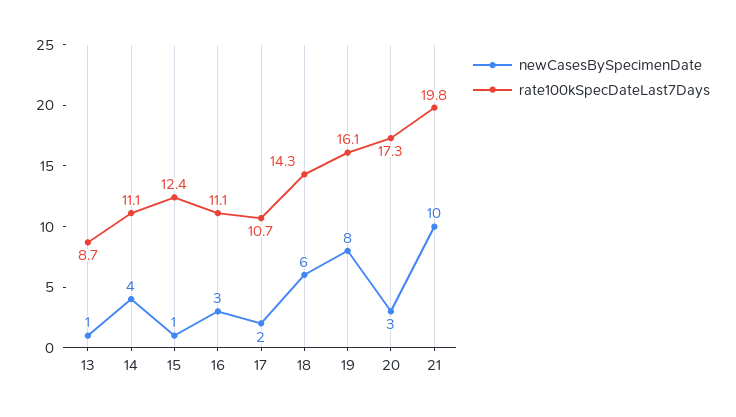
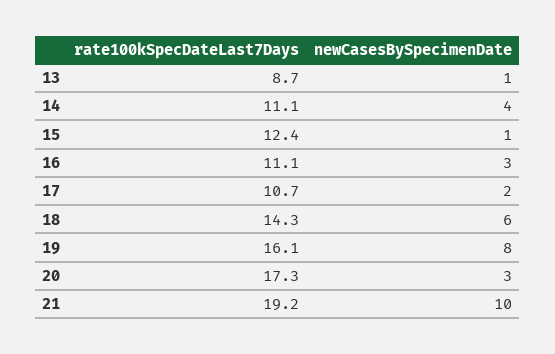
rate100kSpecDateLast7Days, 21: 19.8 -> 19.2

